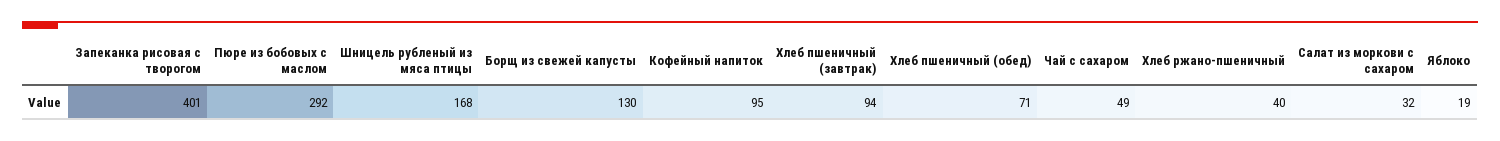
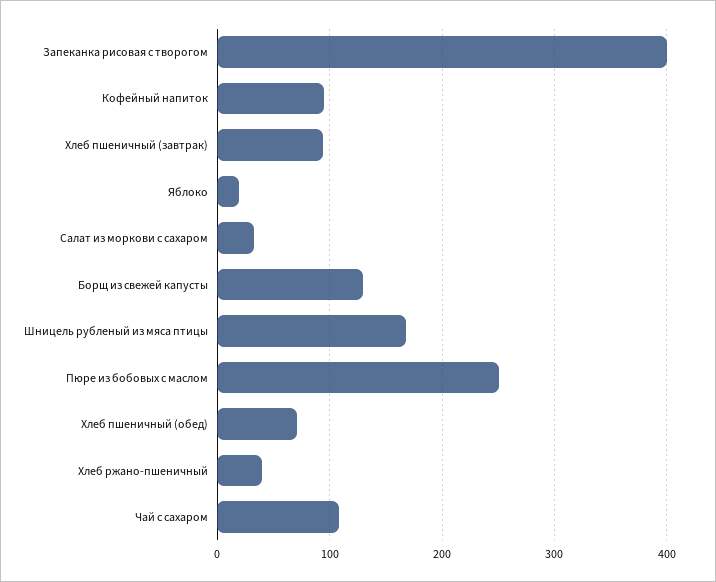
Пюре из бобовых с маслом: 292 -> 250
Чай с сахаром: 49 -> 110

